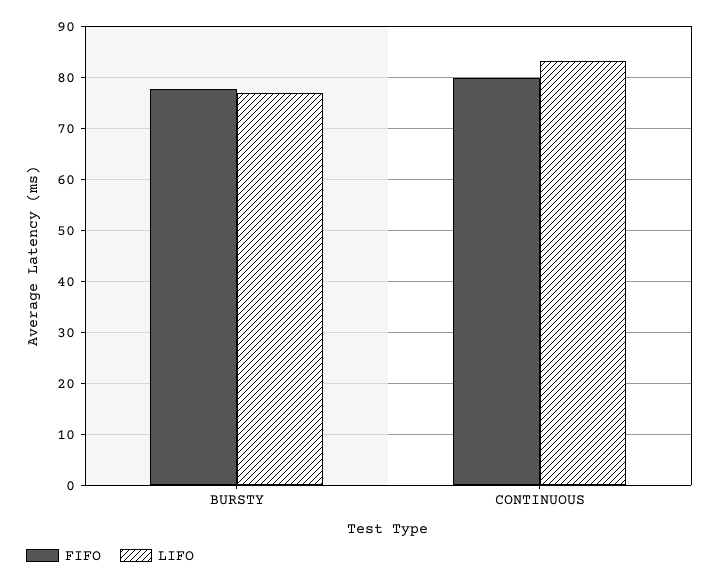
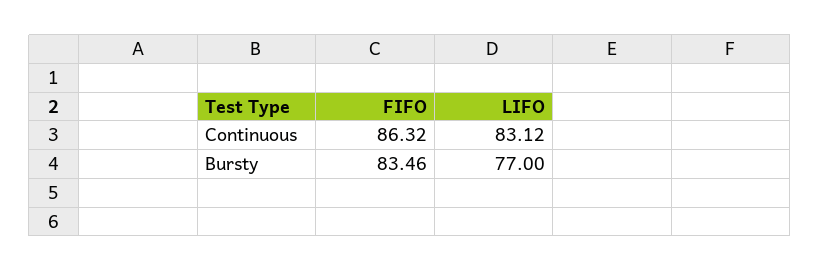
FIFO, BURSTY: 78 -> 83.46
FIFO, CONTINUOUS: 80 -> 86.32

